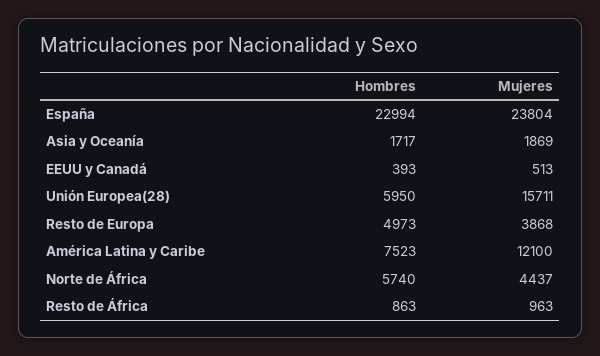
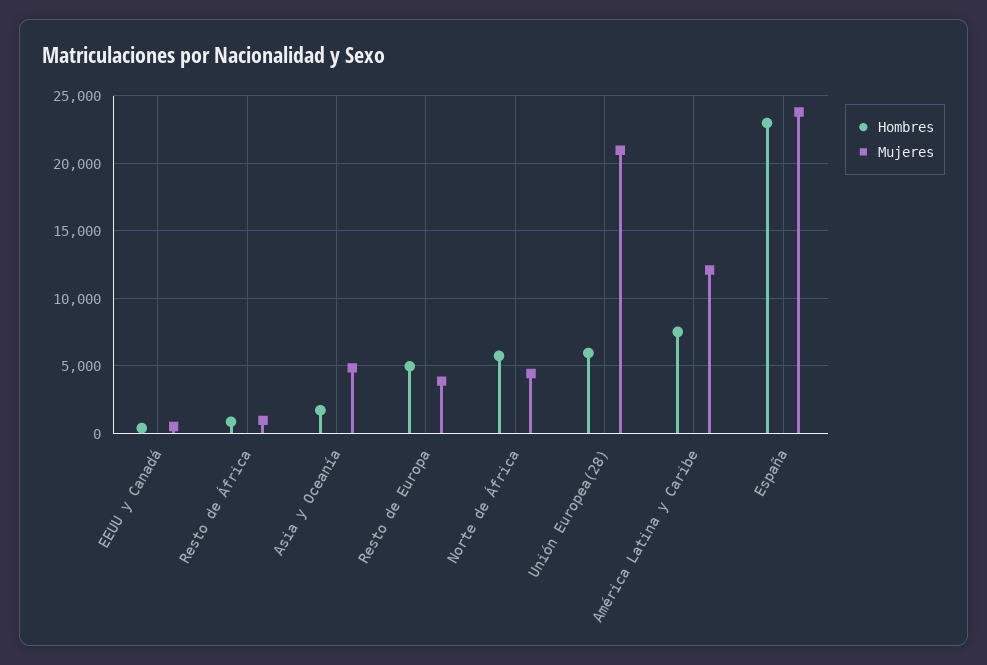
Mujeres, Asia y Oceanía: 1869 -> 5000
Mujeres, Unión Europea(28): 15711 -> 21000

